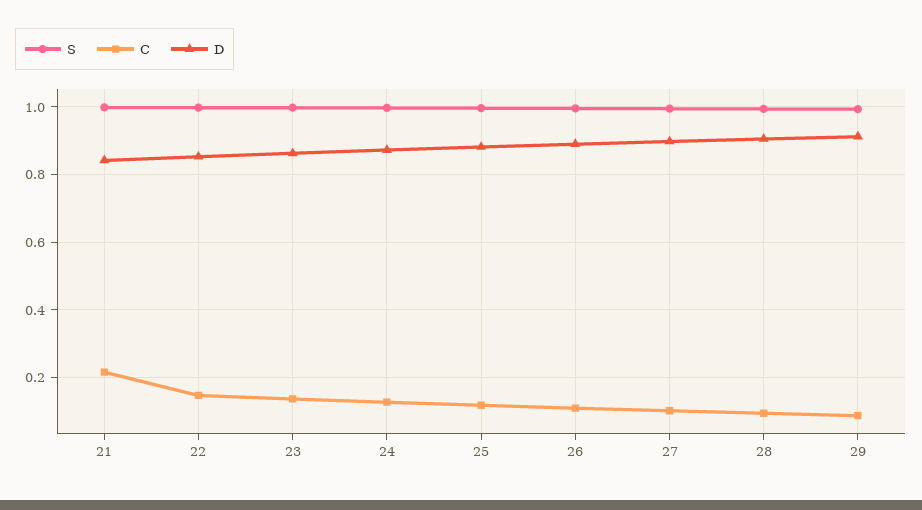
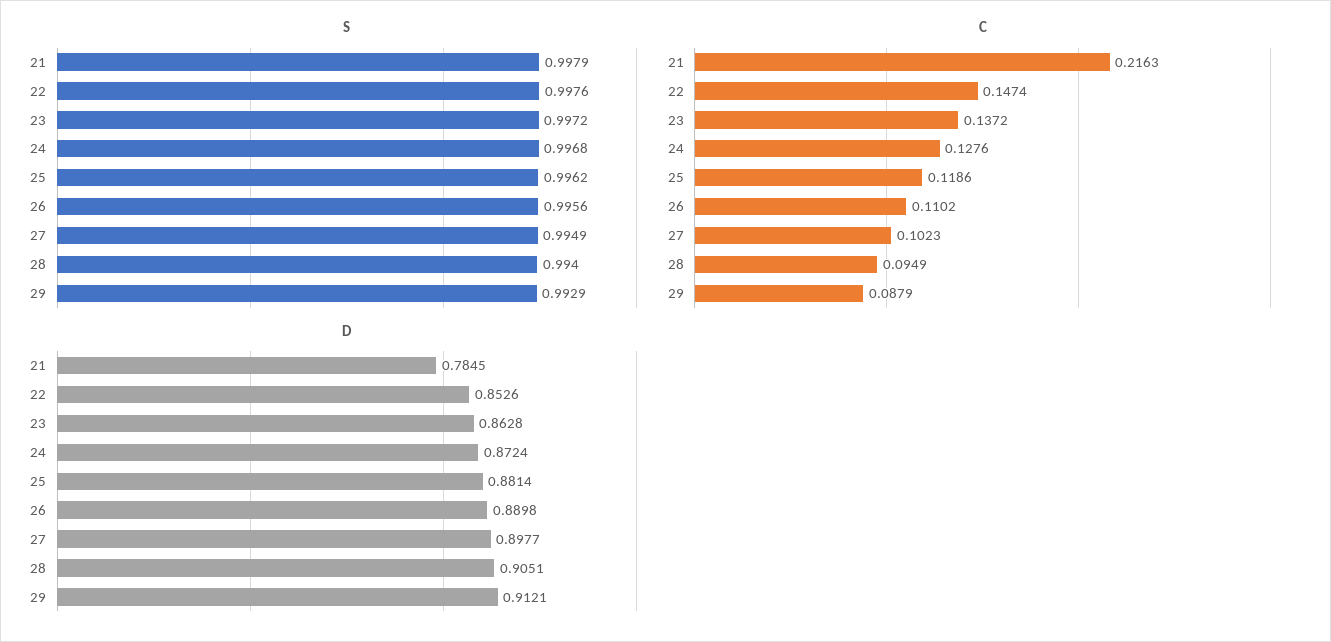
D, 21: 0.84 -> 0.7845

